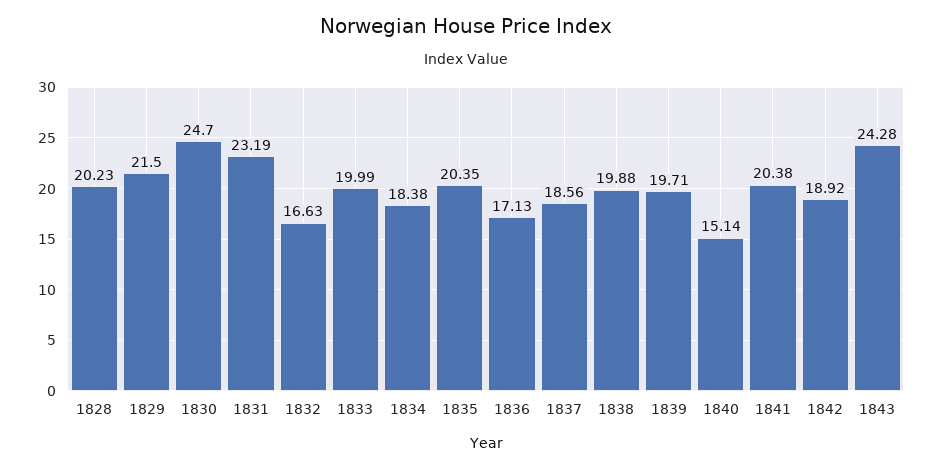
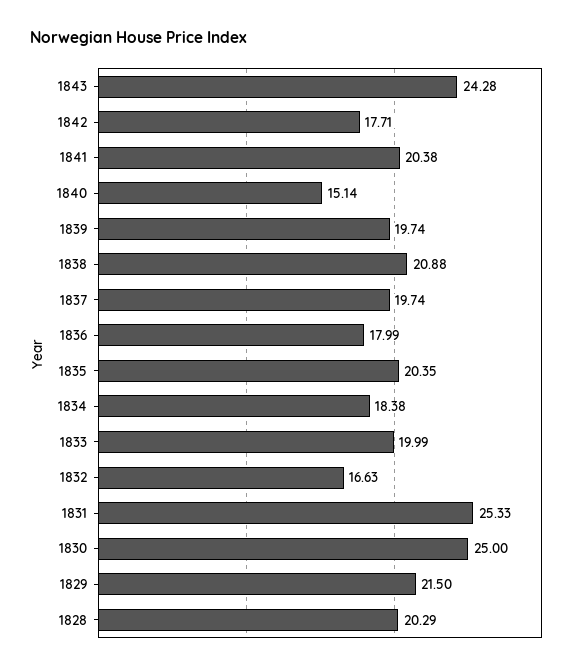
1828: 20.23 -> 20.29
1830: 24.7 -> 25
1831: 23.19 -> 25.33
1836: 17.13 -> 17.99
1837: 18.56 -> 19.74
1838: 19.88 -> 20.88
1839: 19.71 -> 19.74
1842: 18.92 -> 17.71

